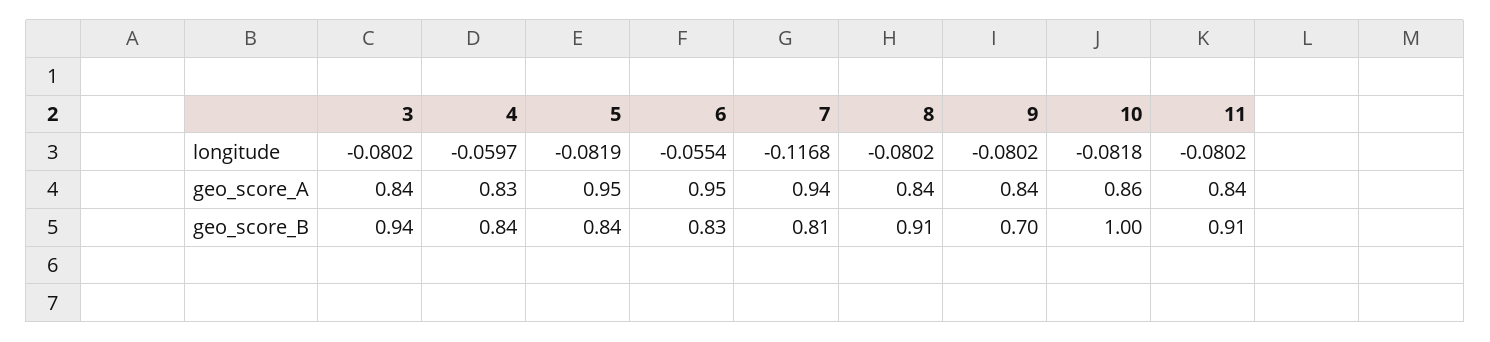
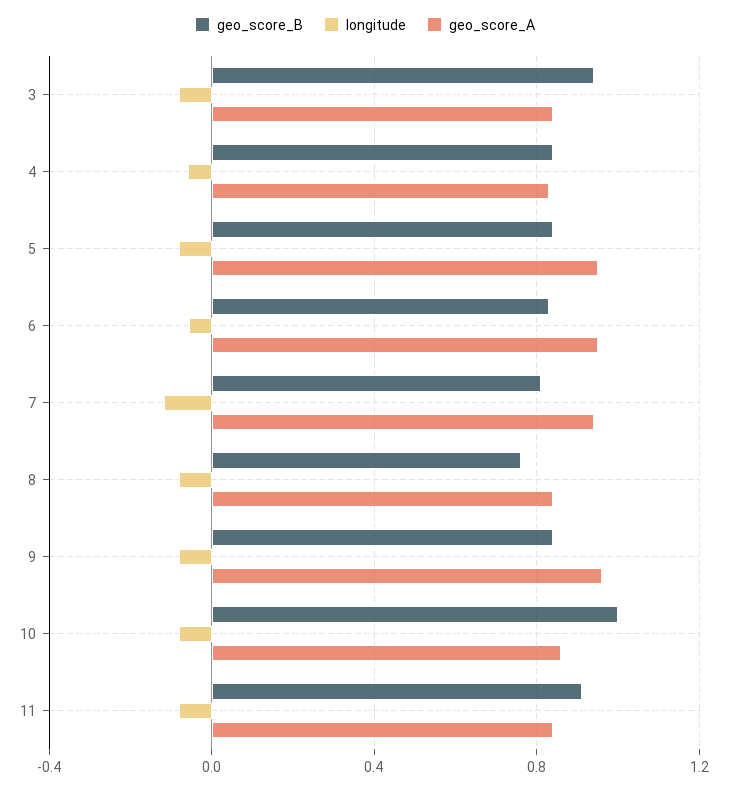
geo_score_A, 9: 0.84 -> 0.95
geo_score_B, 8: 0.91 -> 0.75
geo_score_B, 9: 0.7 -> 0.85

